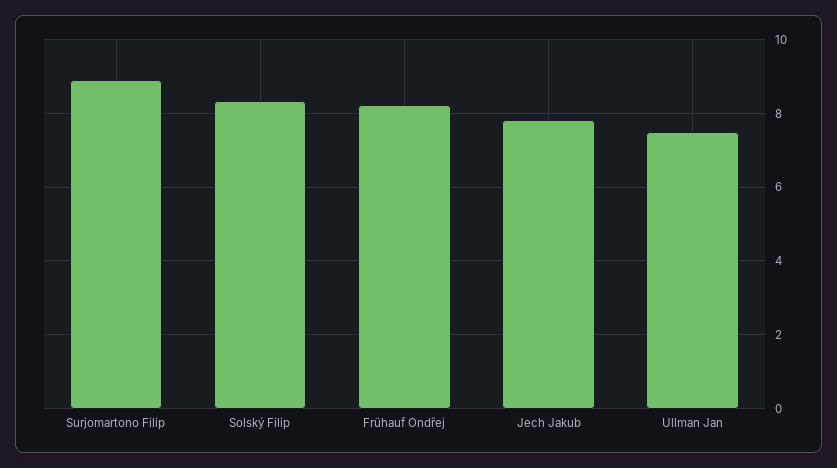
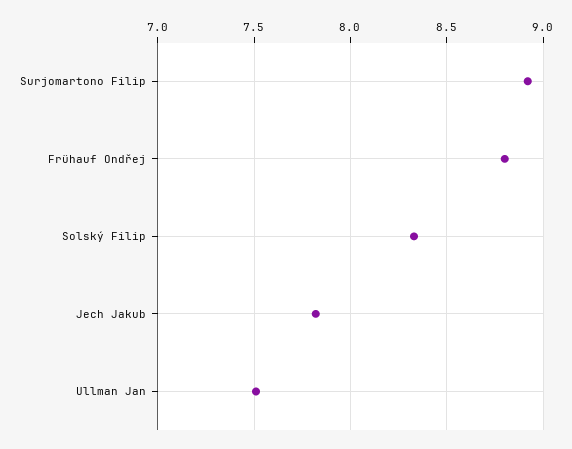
Frühauf Ondřej: 8.2 -> 8.8

